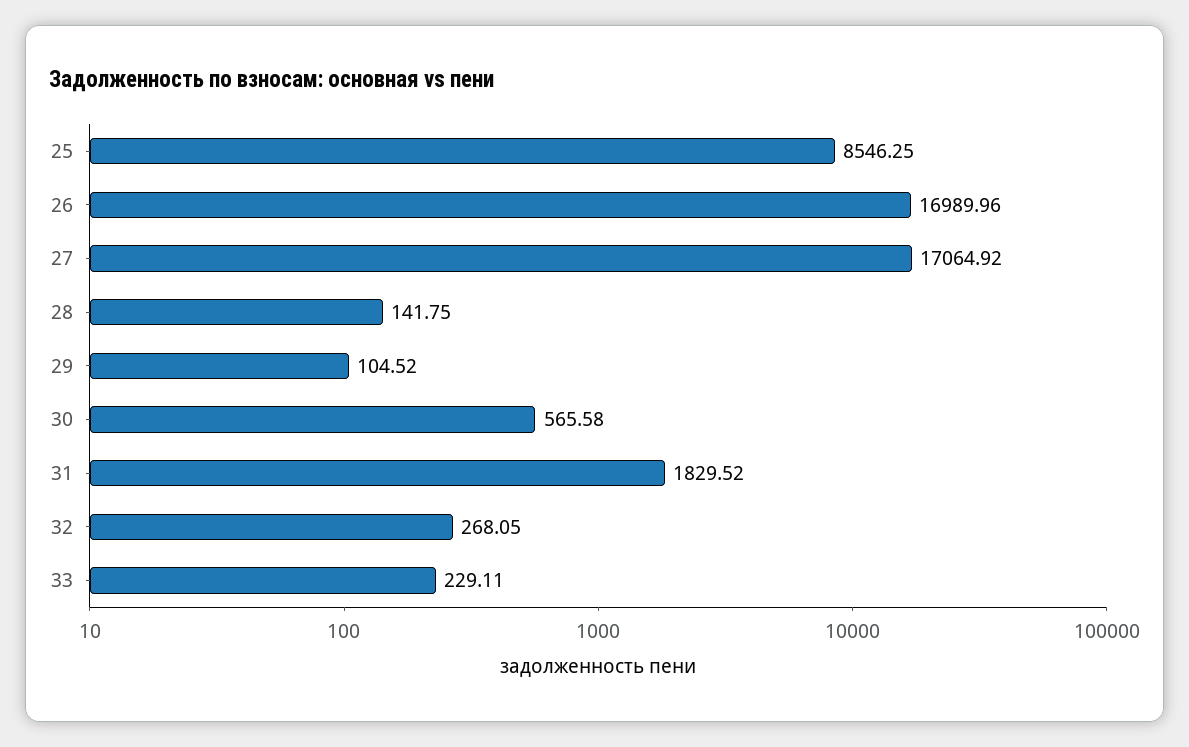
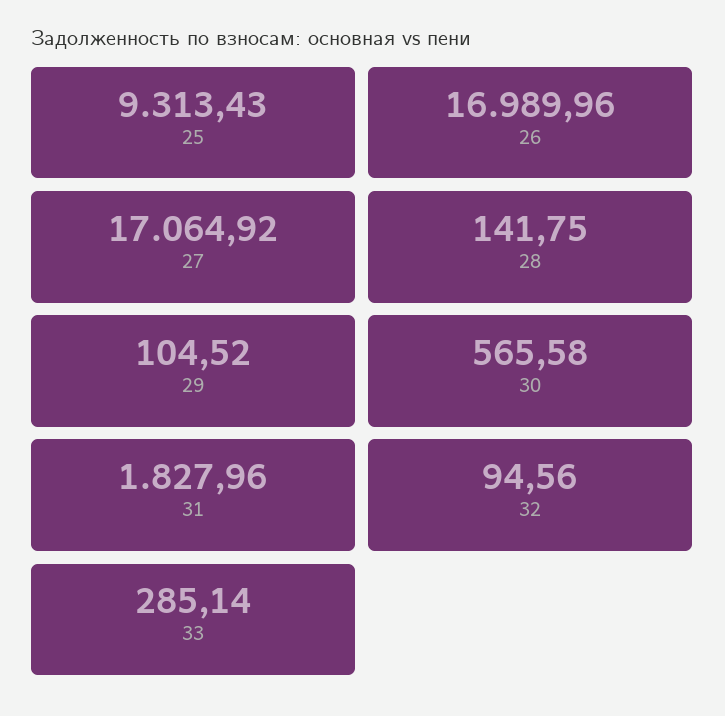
25: 8546.25 -> 9313.43
31: 1829.52 -> 1827.96
32: 268.05 -> 94.56
33: 229.11 -> 285.14

